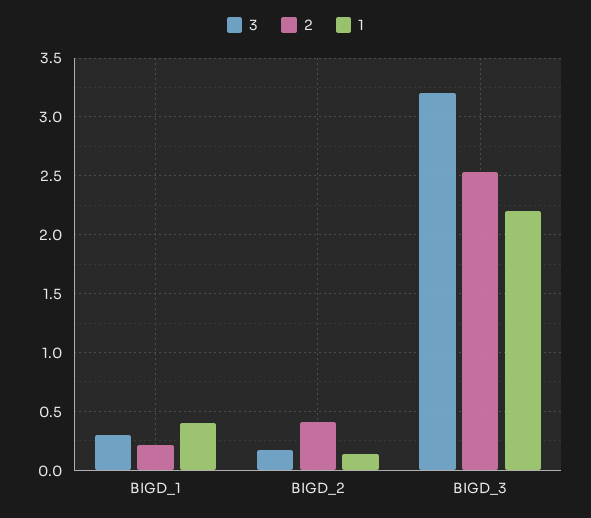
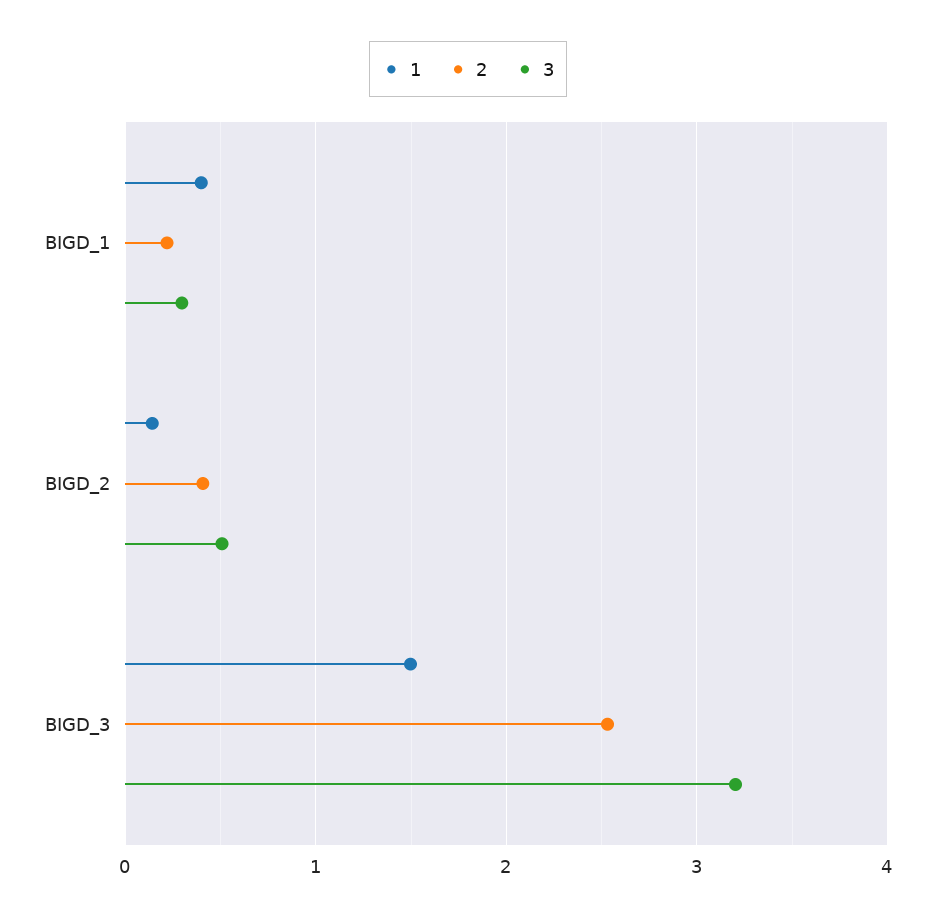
3, BIGD_2: 0.2 -> 0.5
1, BIGD_3: 2.2 -> 1.5

